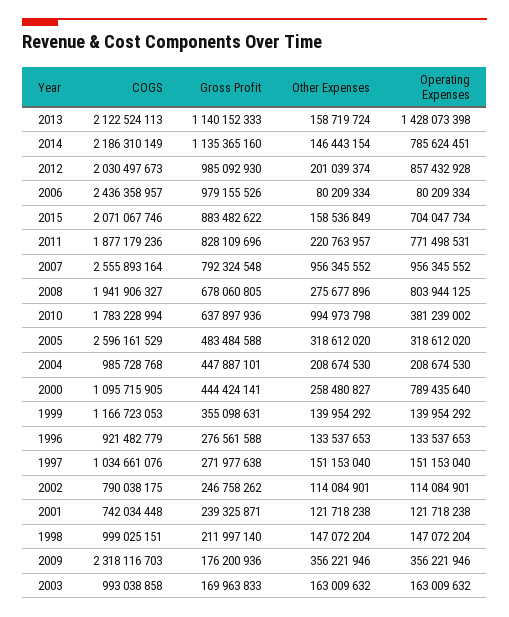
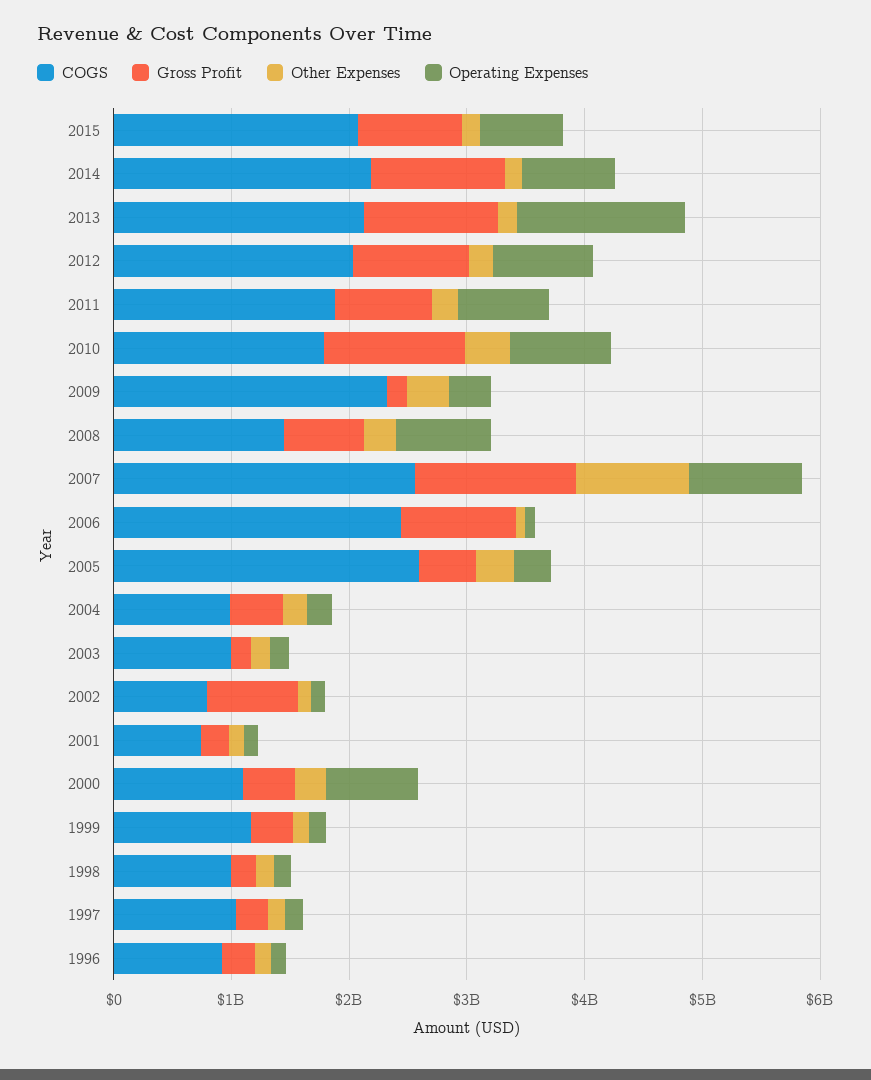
Gross Profit, 2007: 792324548 -> 1400000000
COGS, 2008: 1941906327 -> 1400000000
Gross Profit, 2010: 637897936 -> 1200000000
Other Expenses, 2010: 994973798 -> 400000000
Operating Expenses, 2010: 381239002 -> 800000000
Gross Profit, 2002: 246758262 -> 800000000

